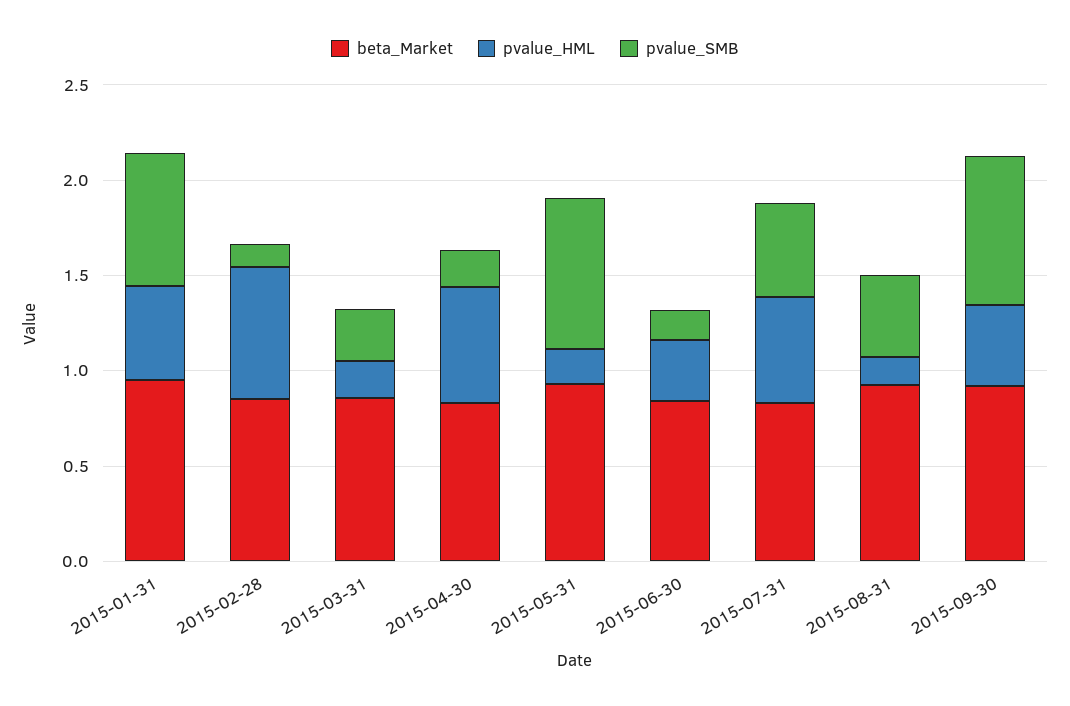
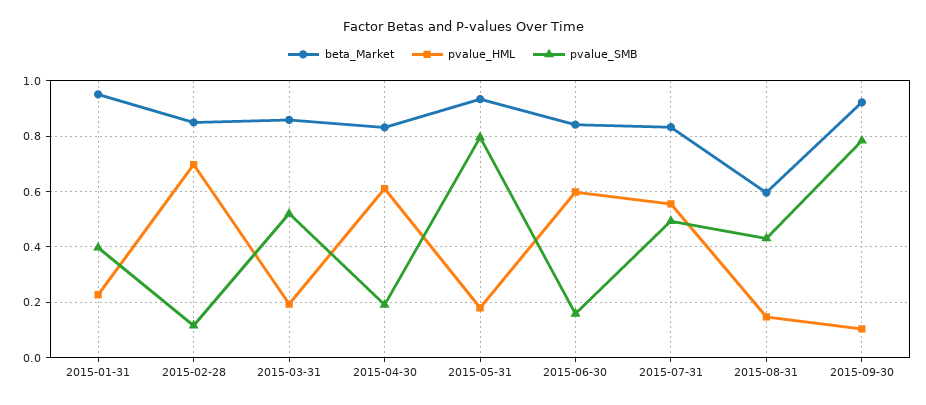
pvalue_HML, 2015-01-31: 0.5 -> 0.225
pvalue_SMB, 2015-01-31: 0.7 -> 0.4
pvalue_SMB, 2015-03-31: 0.3 -> 0.525
pvalue_HML, 2015-06-30: 0.3 -> 0.6
beta_Market, 2015-08-31: 0.9 -> 0.6
pvalue_HML, 2015-09-30: 0.4 -> 0.1

